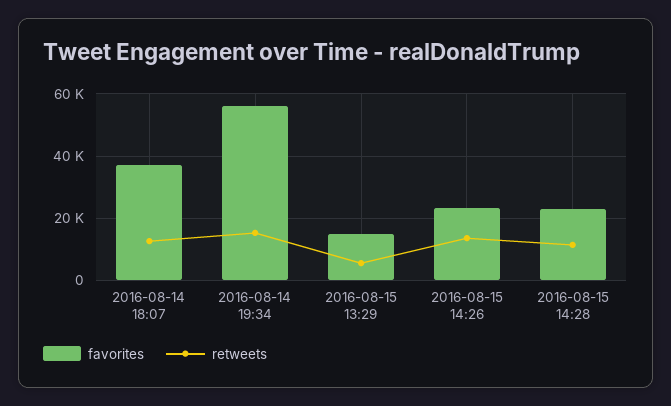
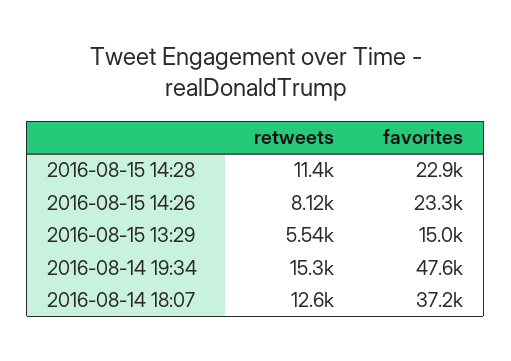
favorites, 2016-08-14 19:34: 56000 -> 47600
retweets, 2016-08-15 14:26: 14000 -> 8120

